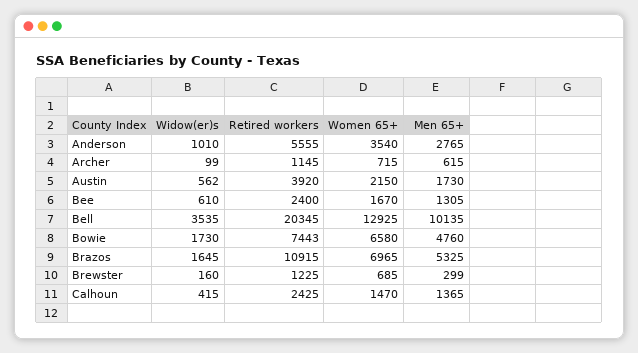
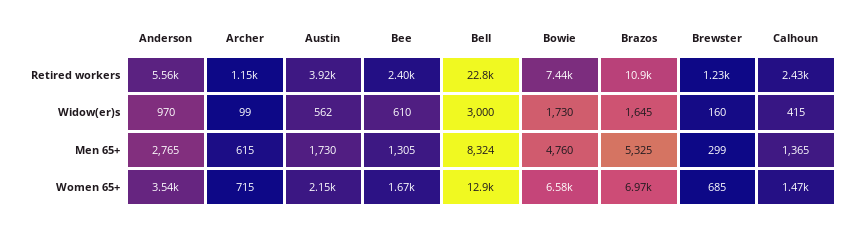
Widow(er)s, Anderson: 1010 -> 970
Widow(er)s, Bell: 3535 -> 3000
Retired workers, Bell: 20345 -> 22800
Men 65+, Bell: 10135 -> 8324

